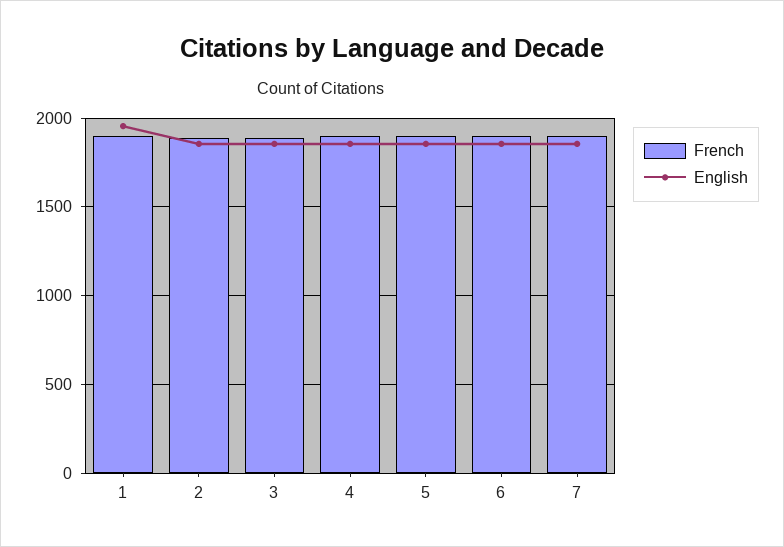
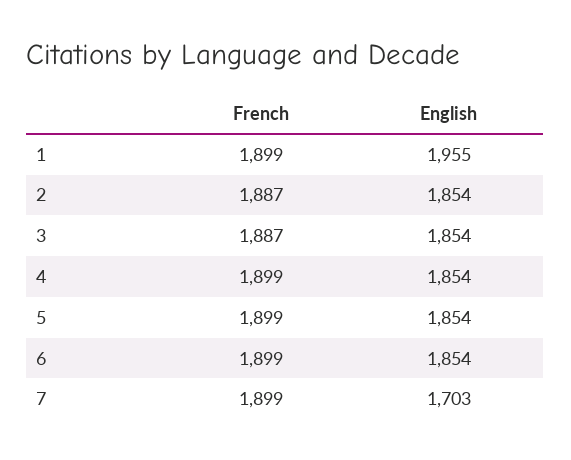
English, 7: 1850 -> 1703

